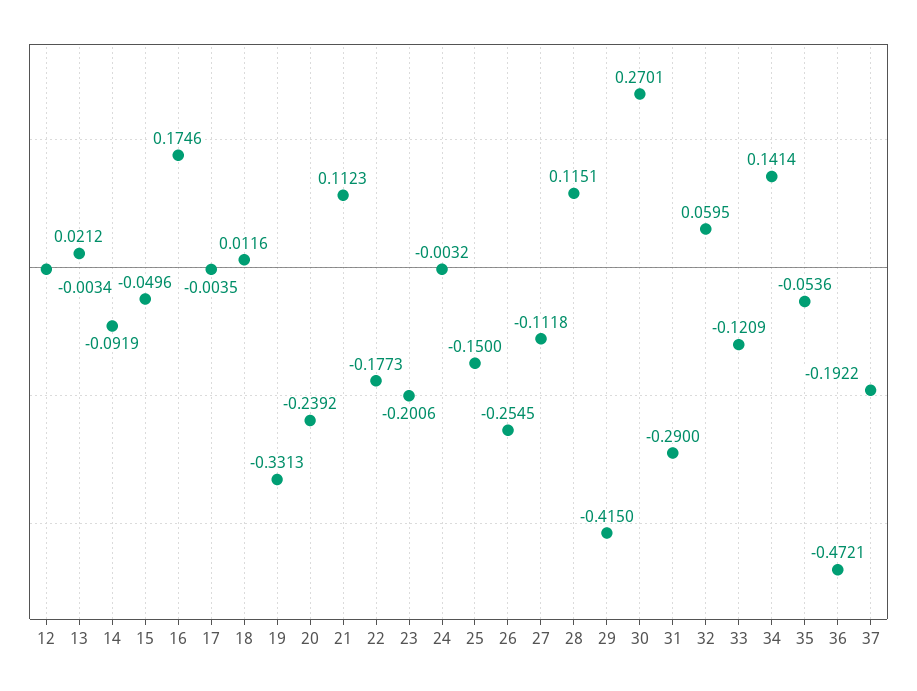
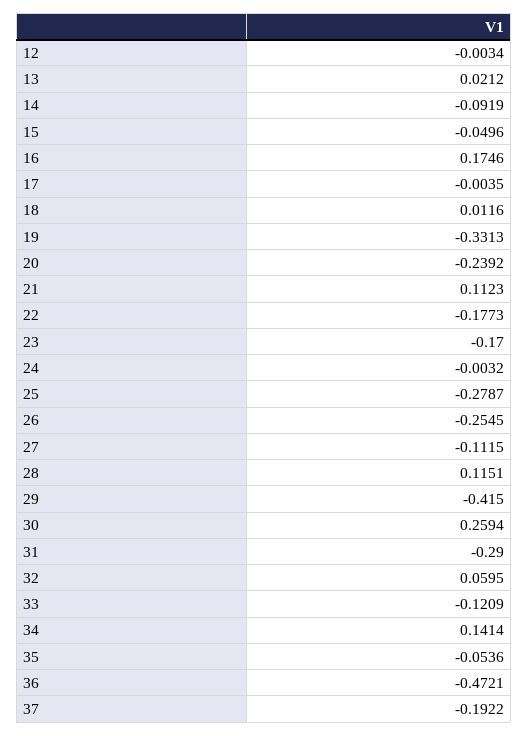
23: -0.2006 -> -0.17
25: -0.15 -> -0.2787
27: -0.1118 -> -0.1115
30: 0.2701 -> 0.2594

